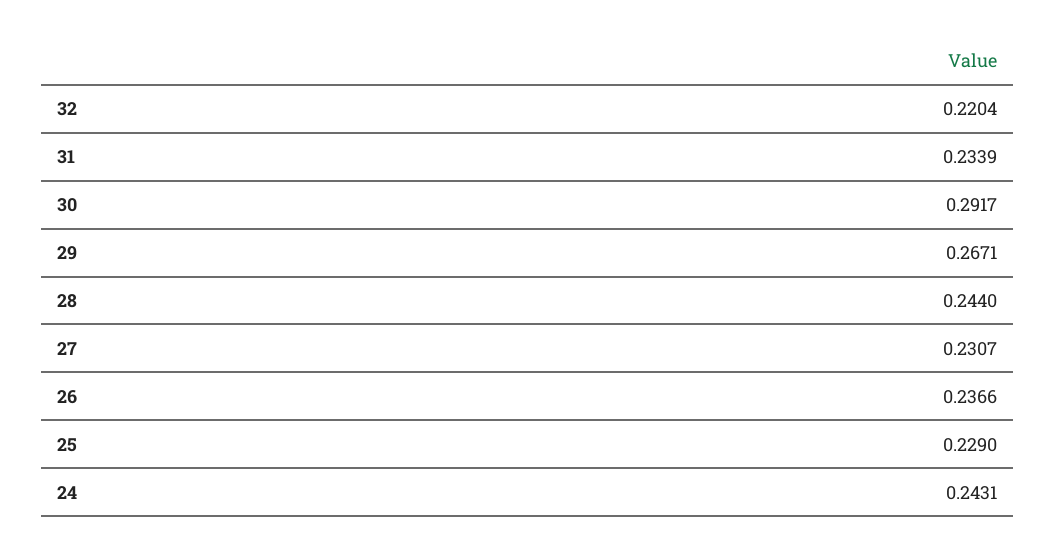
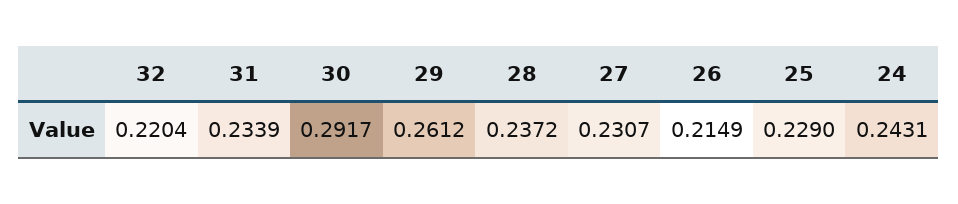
29: 0.2671 -> 0.2612
28: 0.244 -> 0.2372
26: 0.2366 -> 0.2149

